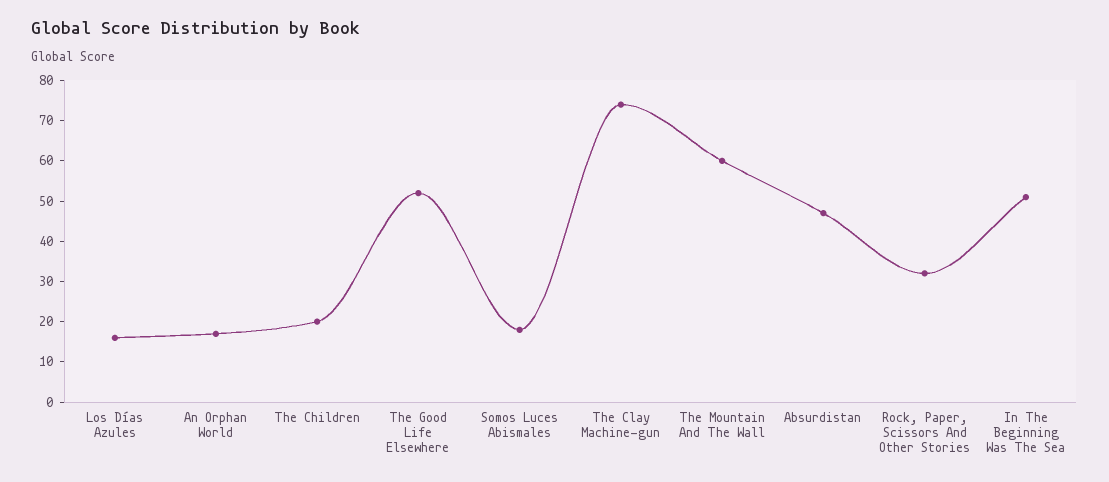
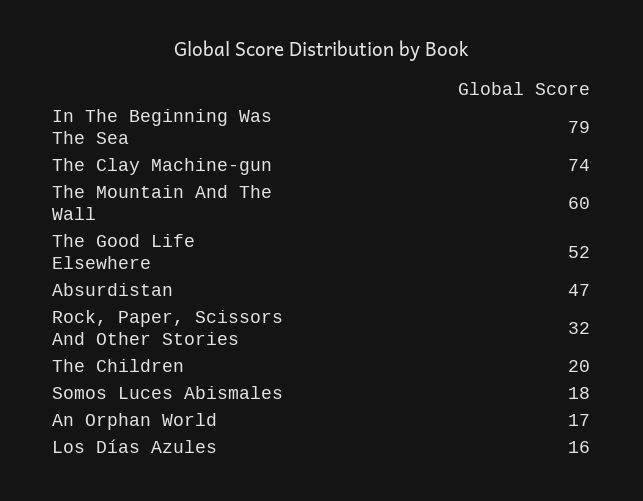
In The Beginning Was The Sea: 50 -> 79

